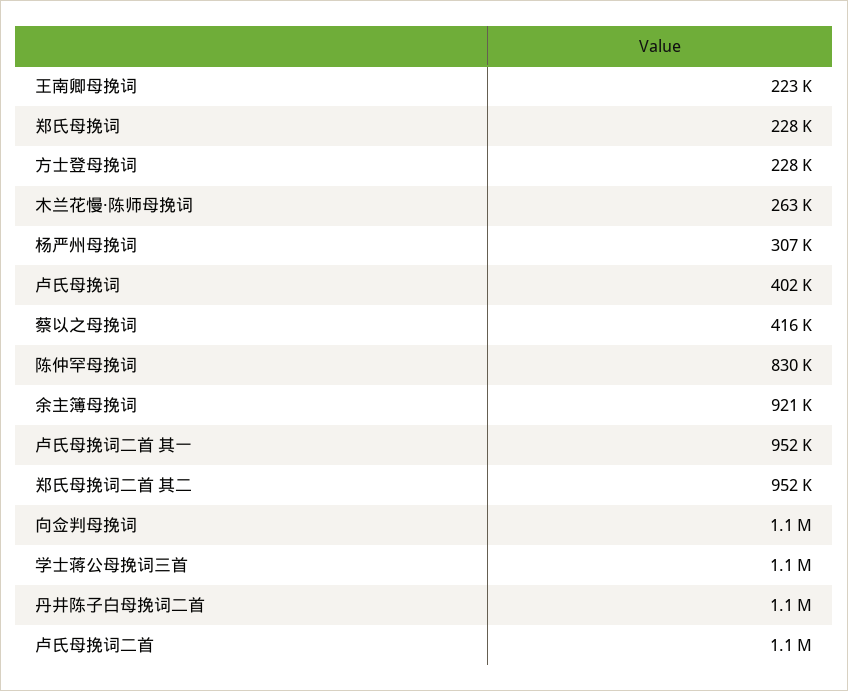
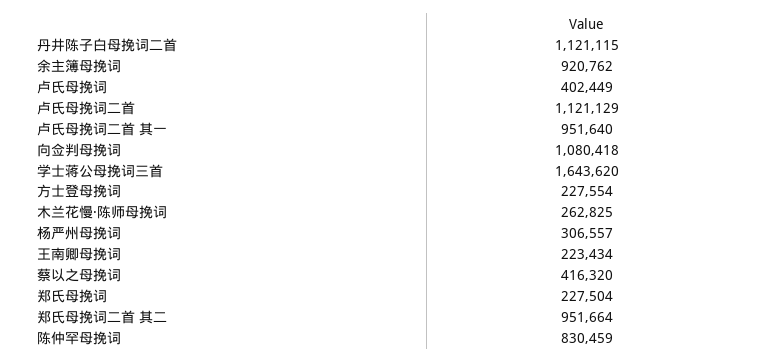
学士蒋公母挽词三首: 1100000 -> 1643620

